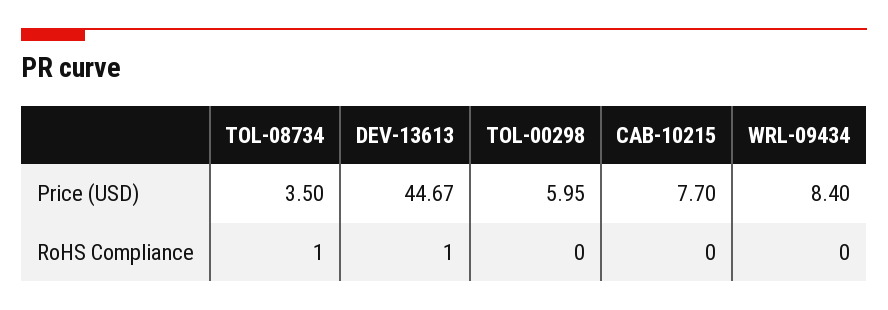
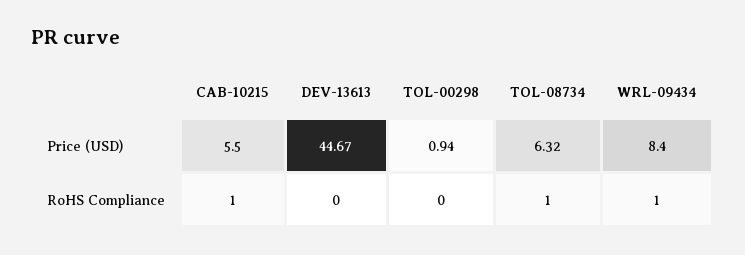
TOL-08734, Price (USD): 3.5 -> 6.32
TOL-00298, Price (USD): 5.95 -> 0.94
CAB-10215, Price (USD): 7.7 -> 5.5
DEV-13613, RoHS Compliance: 1 -> 0
CAB-10215, RoHS Compliance: 0 -> 1
WRL-09434, RoHS Compliance: 0 -> 1

